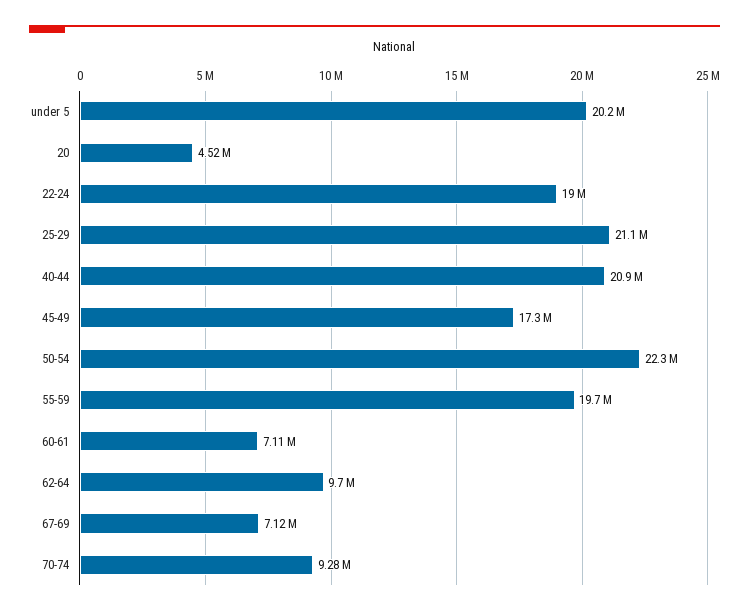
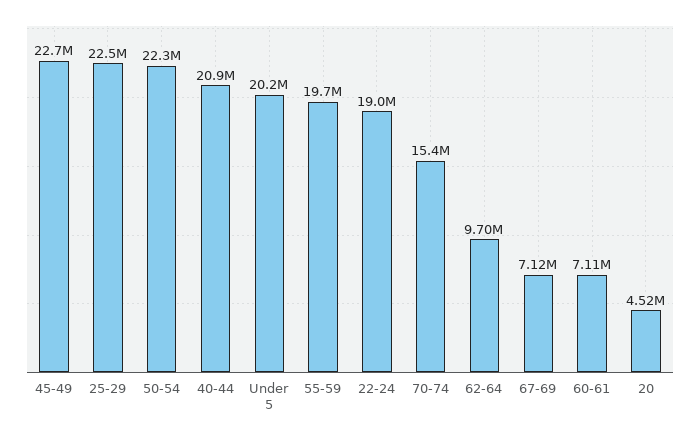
25-29: 21100000 -> 22500000
45-49: 17300000 -> 22700000
70-74: 9280000 -> 15400000

